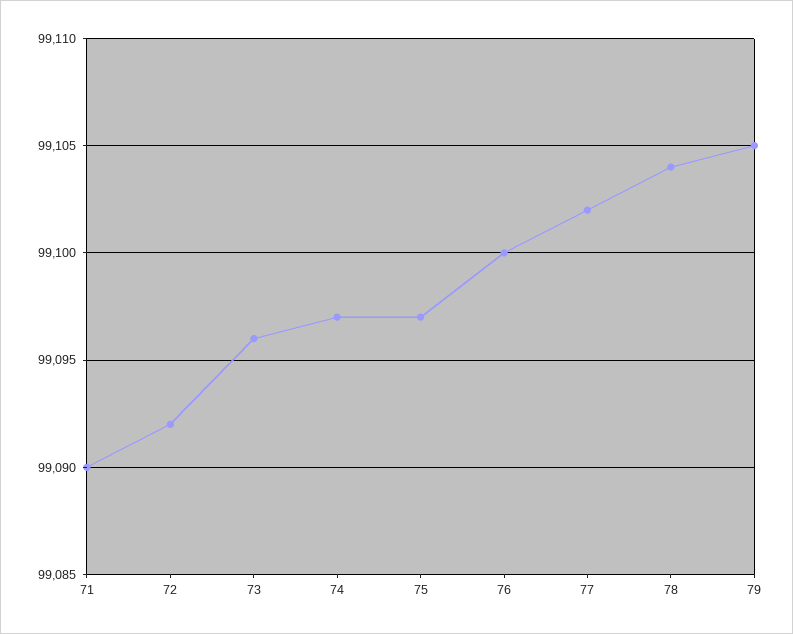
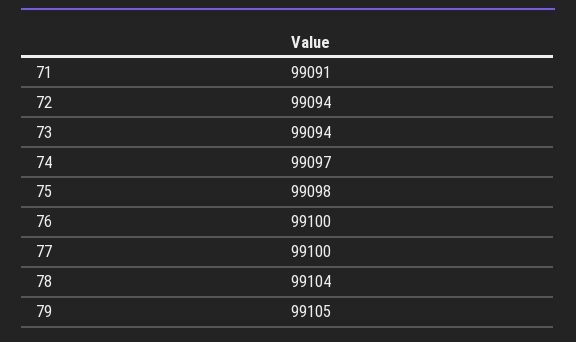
71: 99090 -> 99091
72: 99092 -> 99094
73: 99096 -> 99094
75: 99097 -> 99098
77: 99102 -> 99100

